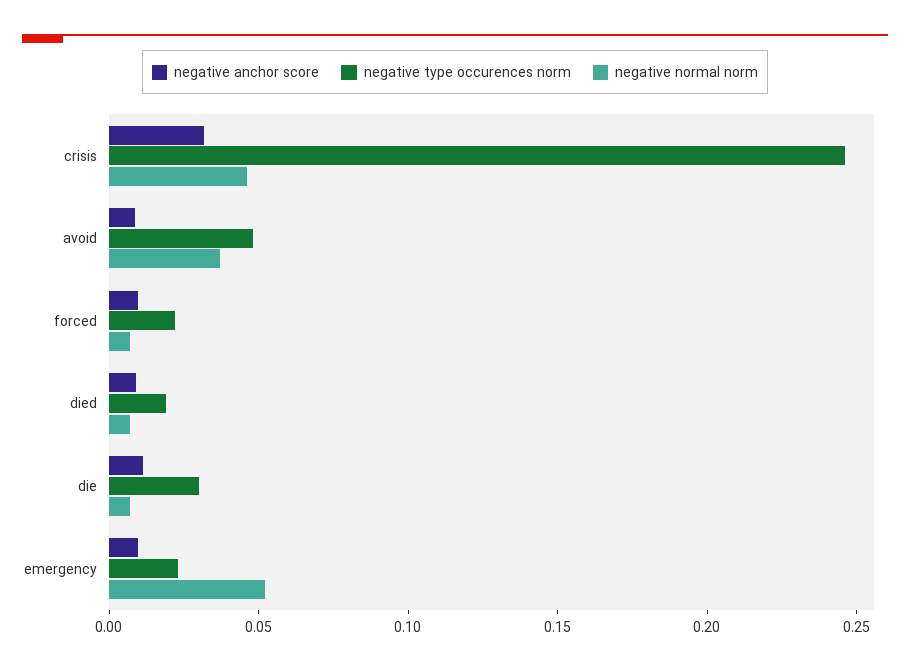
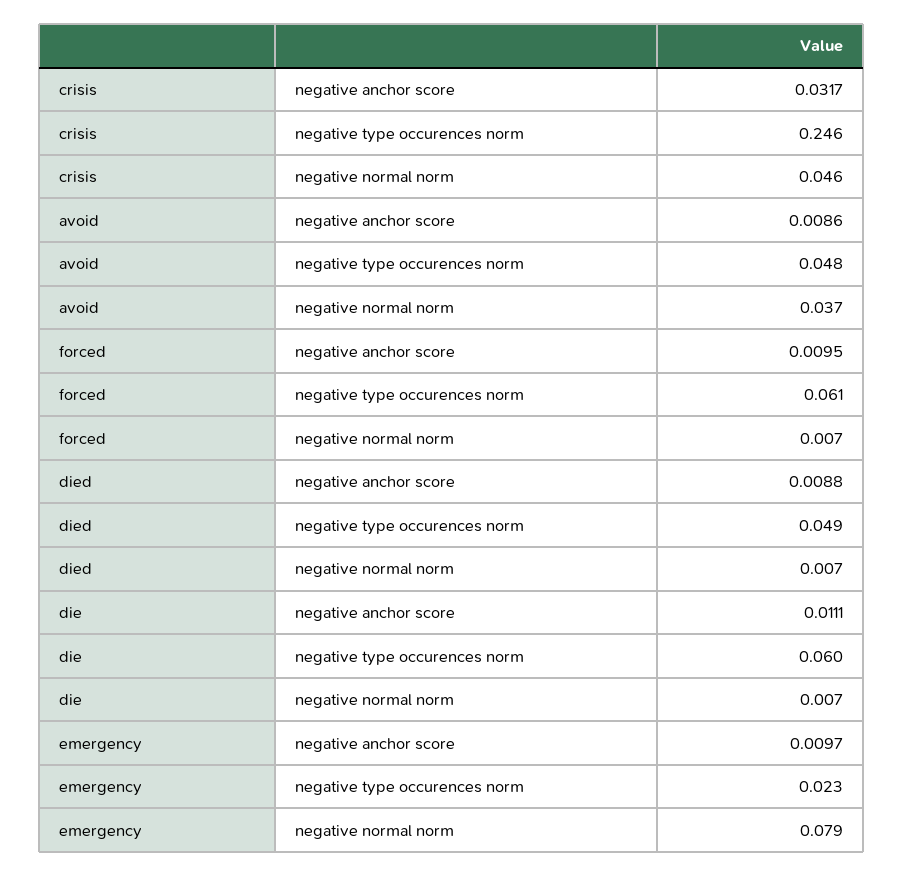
negative type occurences norm, forced: 0.02 -> 0.061
negative type occurences norm, died: 0.02 -> 0.049
negative type occurences norm, die: 0.03 -> 0.06
negative normal norm, emergency: 0.05 -> 0.079

